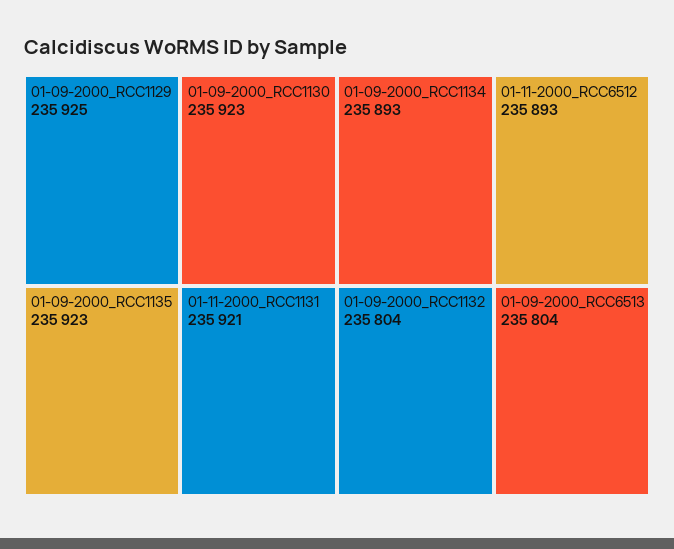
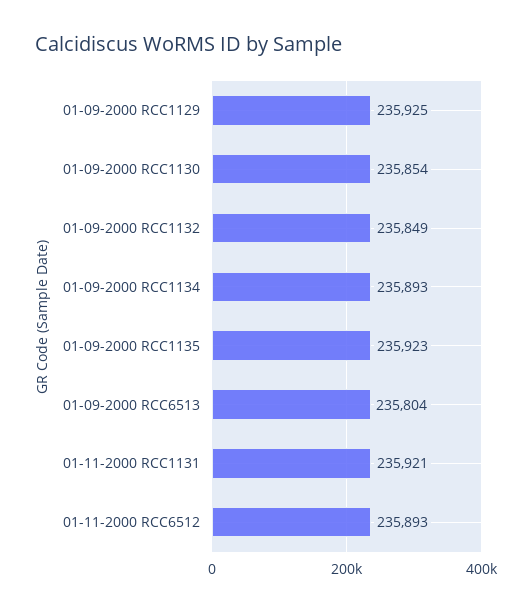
01-09-2000_RCC1130: 235923 -> 235854
01-09-2000_RCC1132: 235804 -> 235849

